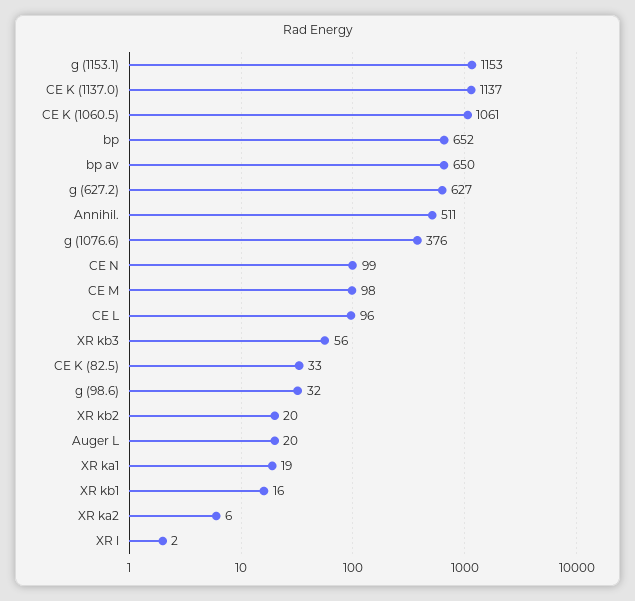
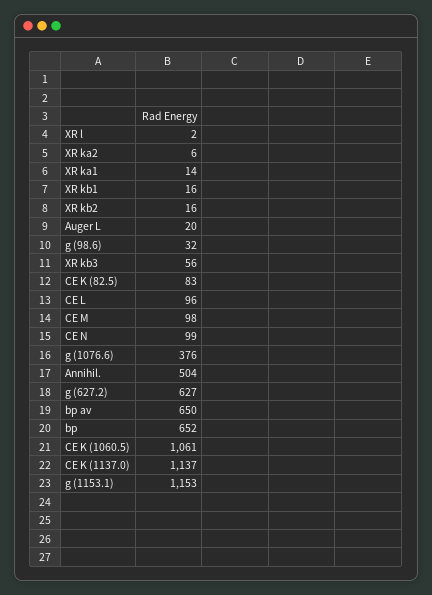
Annihil.: 511 -> 504
CE K (82.5): 33 -> 83
XR kb2: 20 -> 16
XR ka1: 19 -> 14

